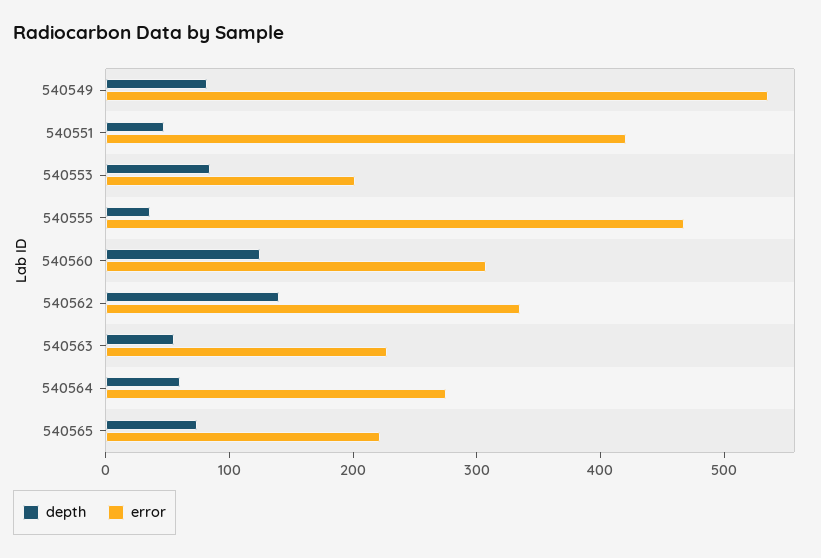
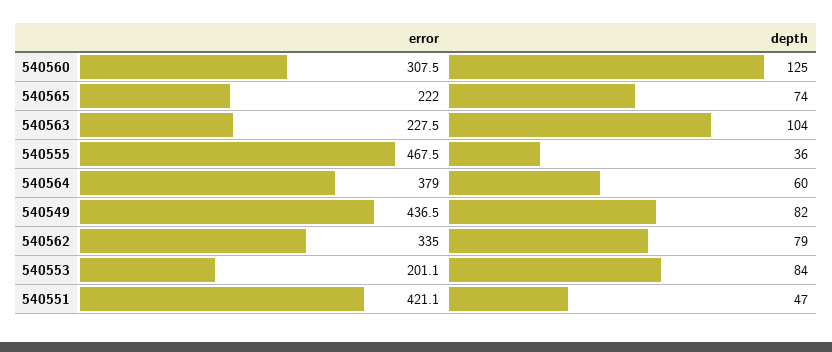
error, 540549: 540 -> 436.5
depth, 540562: 140 -> 79
depth, 540563: 60 -> 104
error, 540564: 280 -> 379

